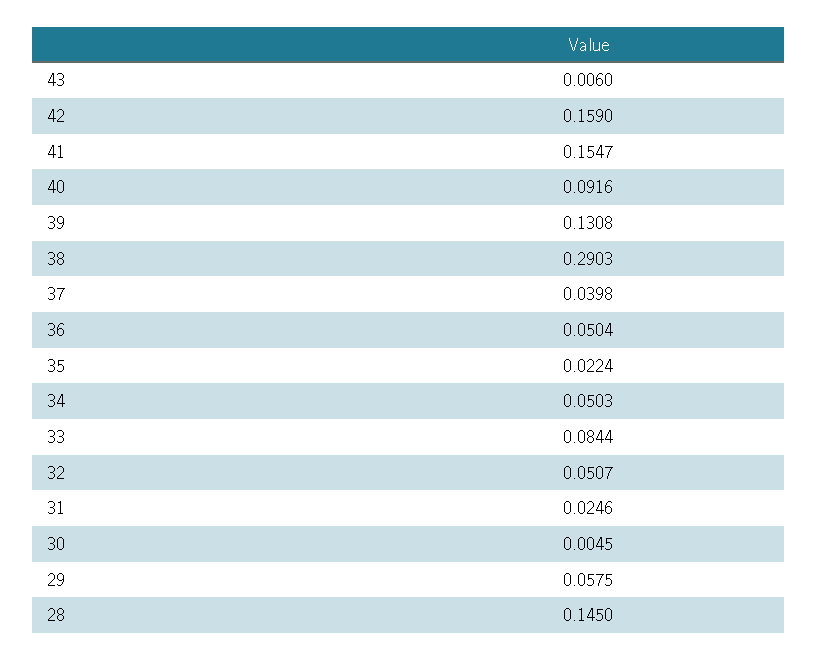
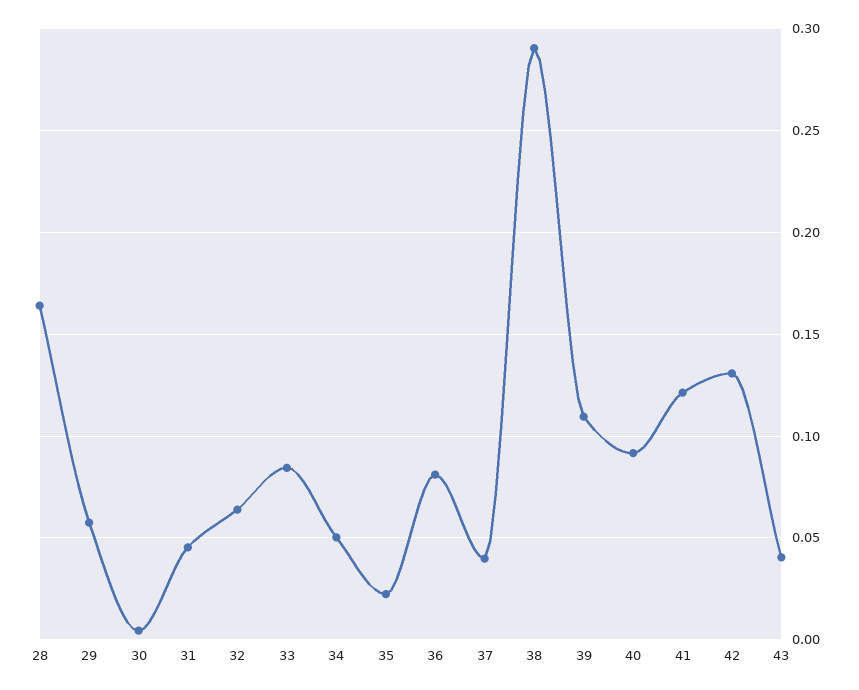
43: 0.006 -> 0.04
42: 0.159 -> 0.13
41: 0.1547 -> 0.12
39: 0.1308 -> 0.11
36: 0.0504 -> 0.08
32: 0.0507 -> 0.065
31: 0.0246 -> 0.045
28: 0.145 -> 0.165

